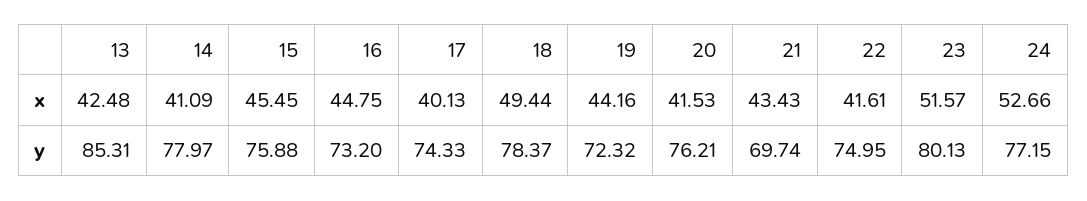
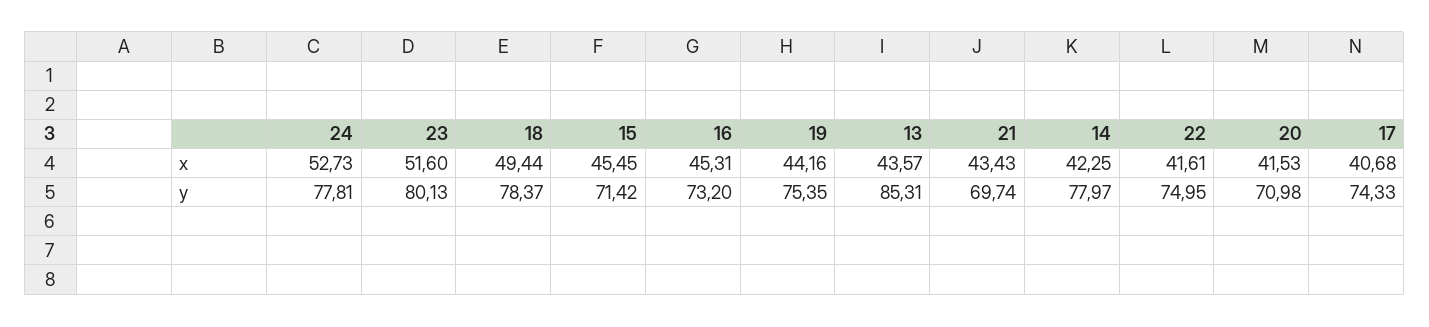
13, x: 42.48 -> 43.57
14, x: 41.09 -> 42.25
16, x: 44.75 -> 45.31
17, x: 40.13 -> 40.68
23, x: 51.57 -> 51.6
24, x: 52.66 -> 52.73
15, y: 75.88 -> 71.42
19, y: 72.32 -> 75.35
20, y: 76.21 -> 70.98
24, y: 77.15 -> 77.81

